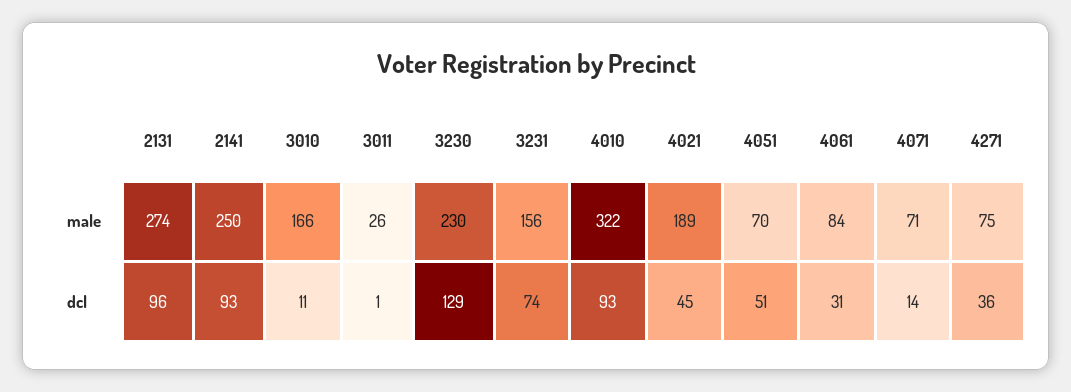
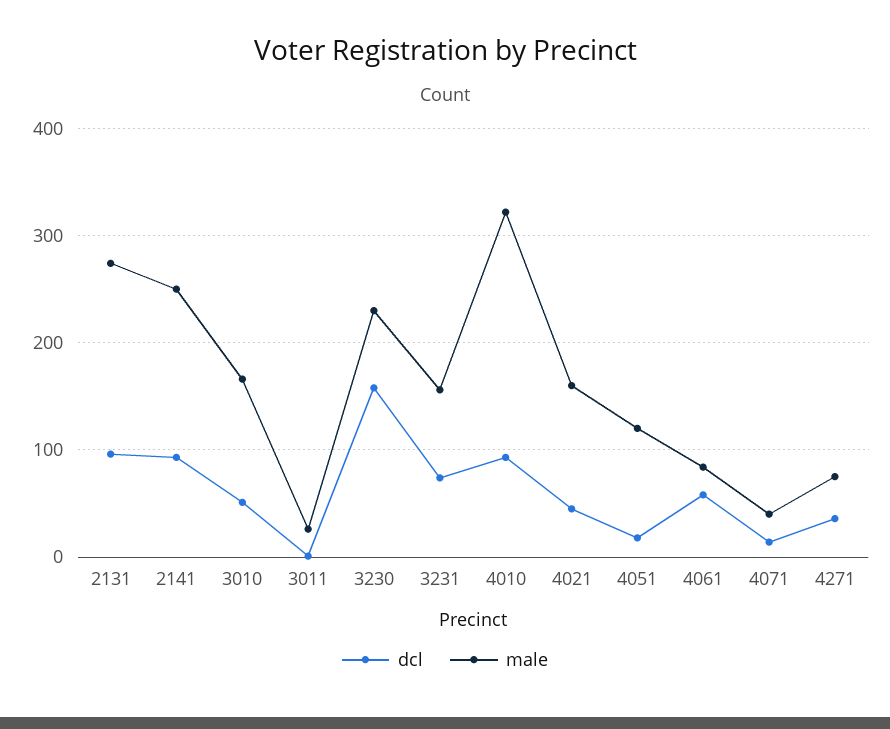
male, 4021: 189 -> 160
male, 4051: 70 -> 120
male, 4071: 71 -> 40
dcl, 3010: 11 -> 50
dcl, 3230: 129 -> 160
dcl, 4051: 51 -> 20
dcl, 4061: 31 -> 60

